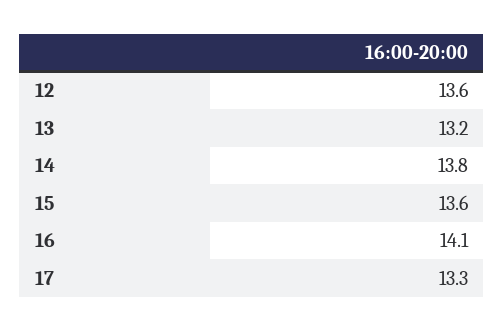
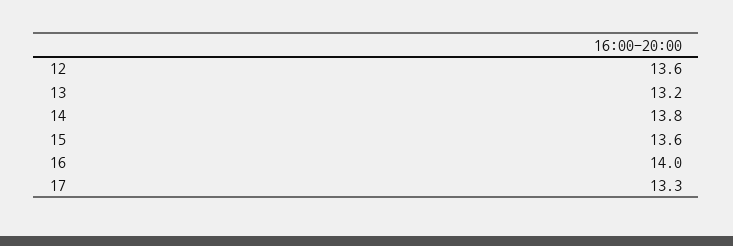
16: 14.1 -> 14

